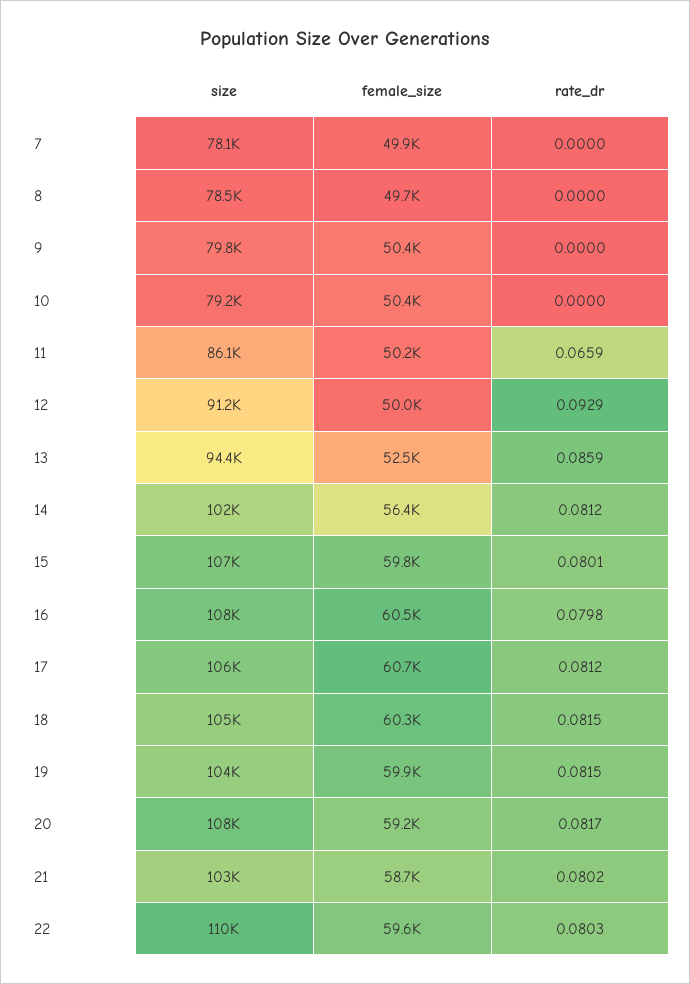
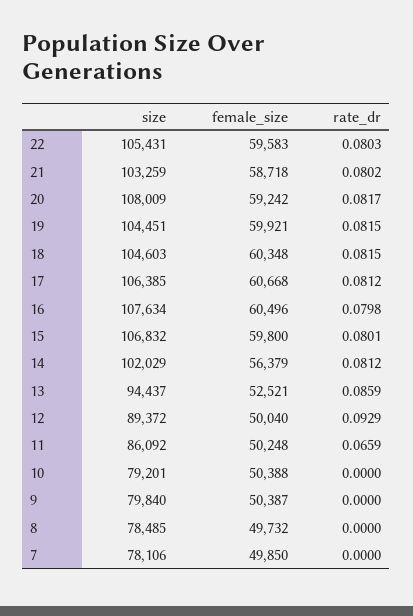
size, 12: 91200 -> 89372
size, 22: 110000 -> 105431

